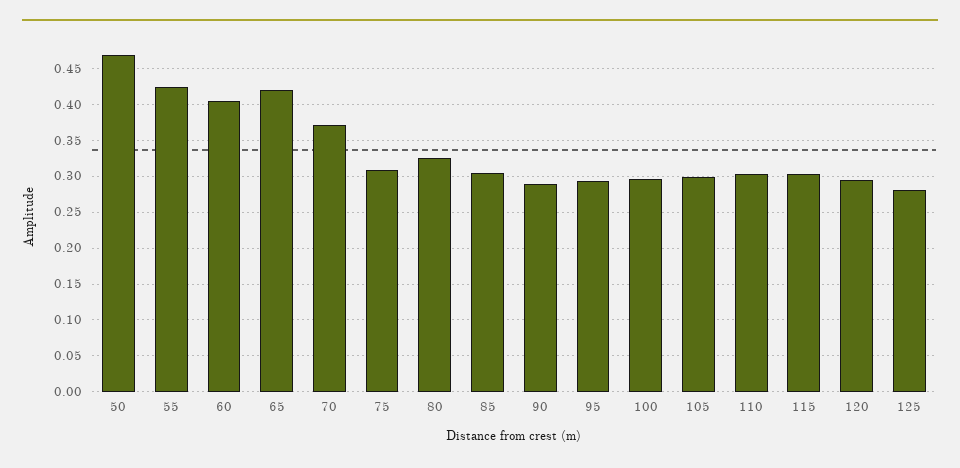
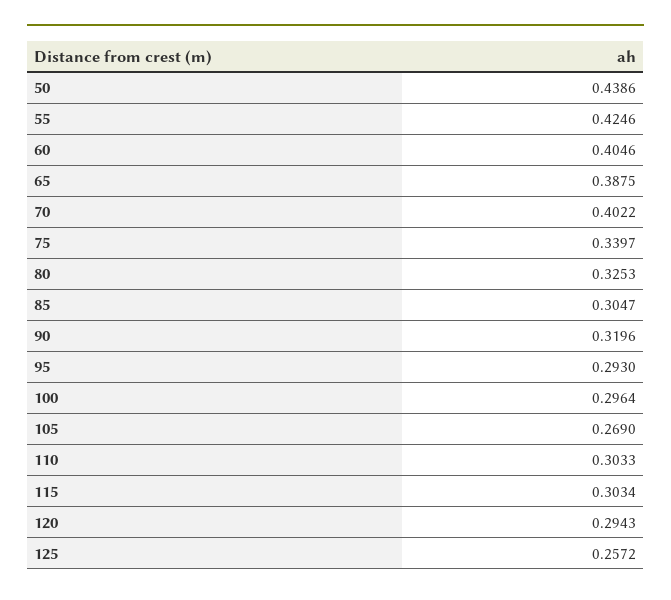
50: 0.47 -> 0.4386
65: 0.42 -> 0.3875
70: 0.37 -> 0.4022
75: 0.31 -> 0.3397
90: 0.29 -> 0.3196
105: 0.3 -> 0.269
125: 0.28 -> 0.2572

